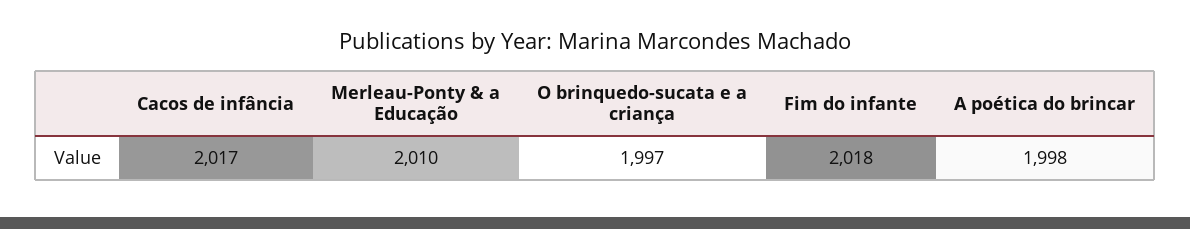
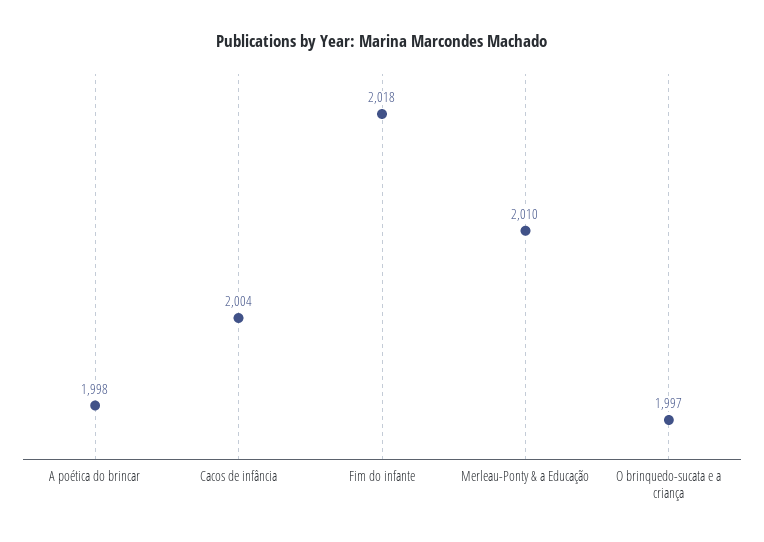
Cacos de infância: 2017 -> 2004

